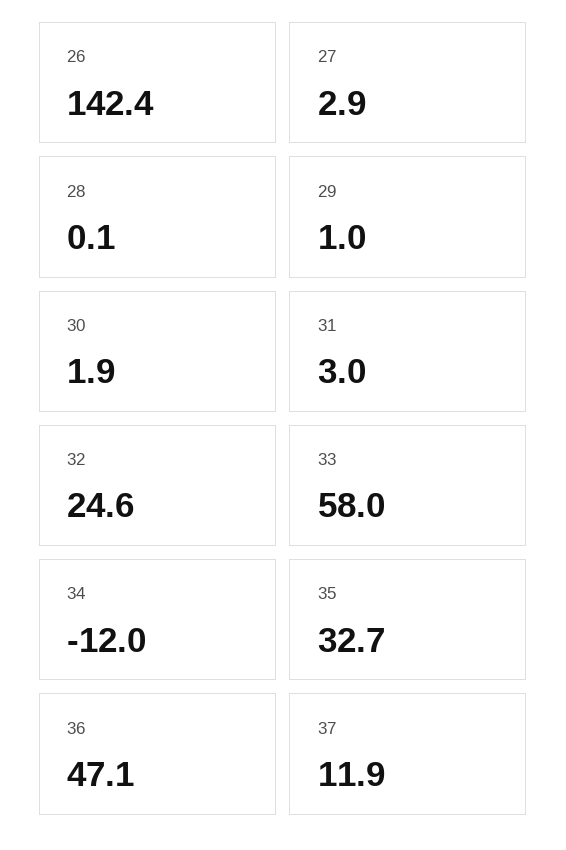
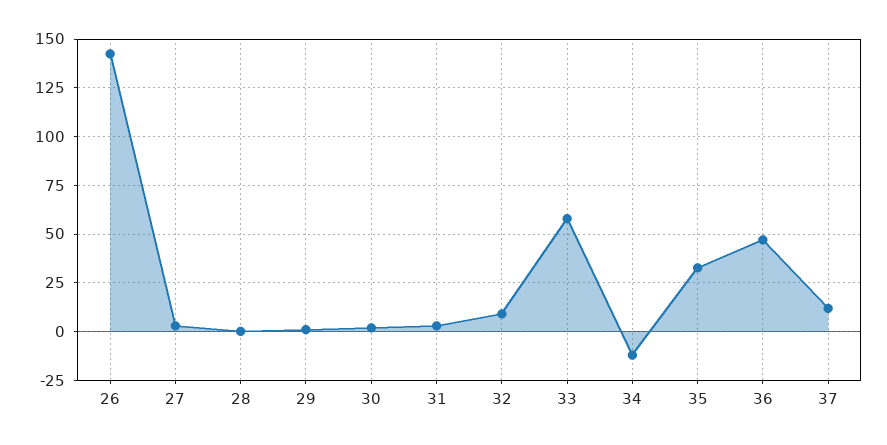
32: 24.6 -> 10

